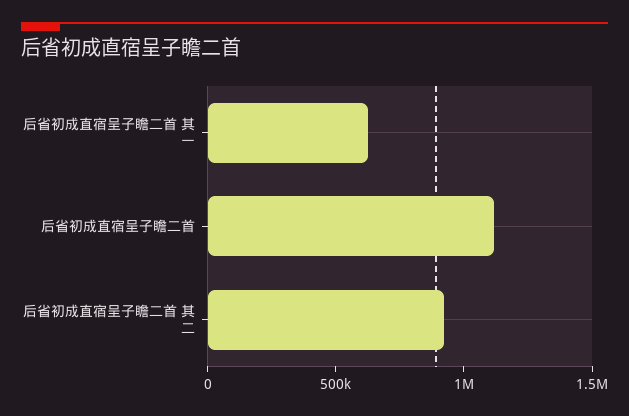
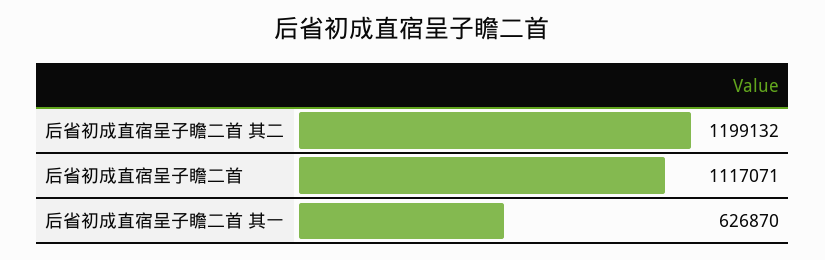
后省初成直宿呈子瞻二首 其二: 900000 -> 1199132

